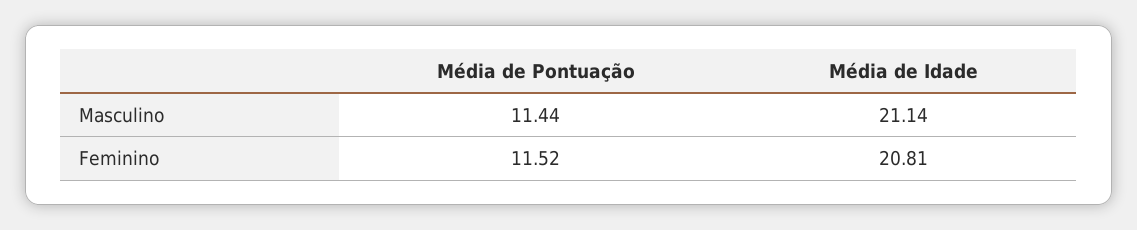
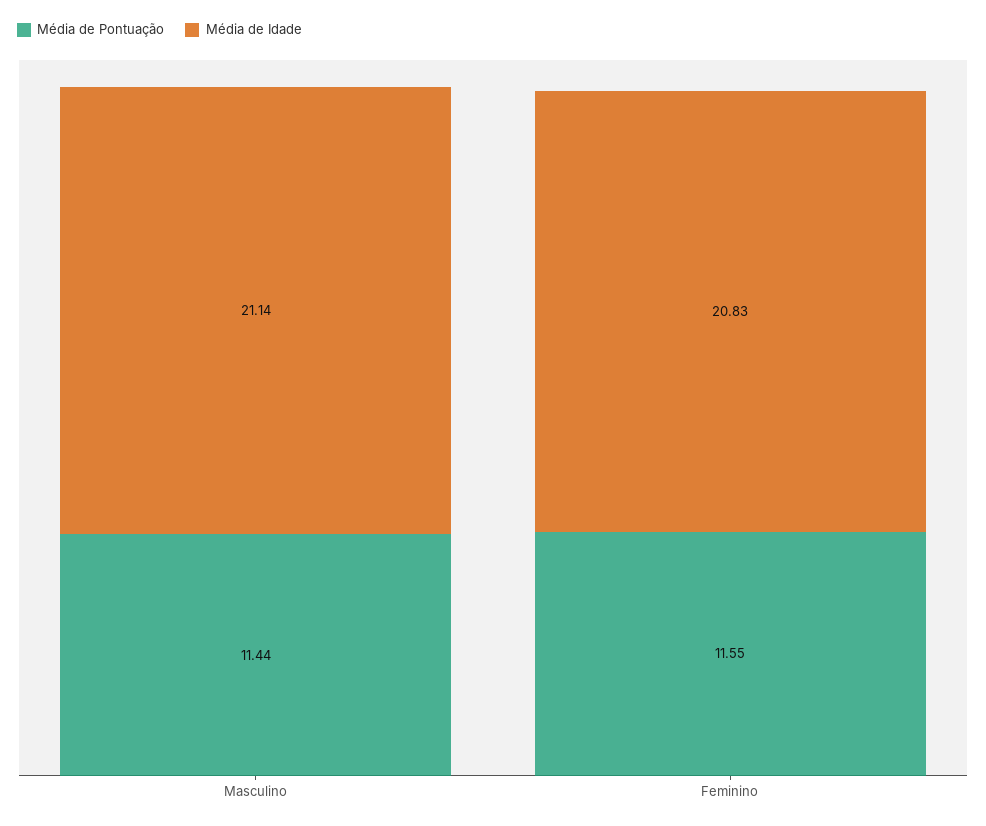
Média de Pontuação, Feminino: 11.52 -> 11.55
Média de Idade, Feminino: 20.81 -> 20.83

